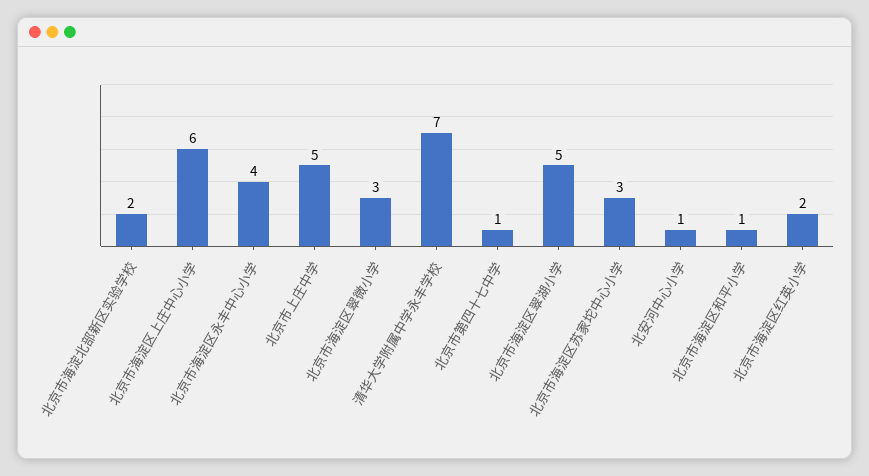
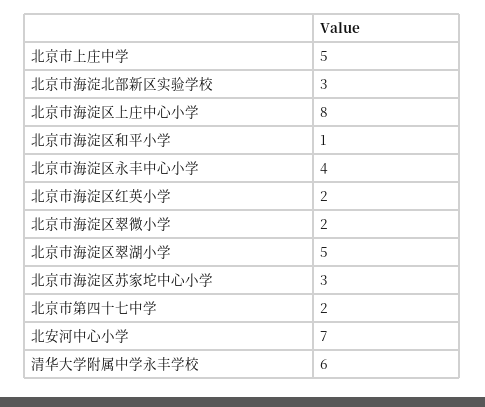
北京市海淀北部新区实验学校: 2 -> 3
北京市海淀区上庄中心小学: 6 -> 8
北京市海淀区翠微小学: 3 -> 2
清华大学附属中学永丰学校: 7 -> 6
北京市第四十七中学: 1 -> 2
北安河中心小学: 1 -> 7

